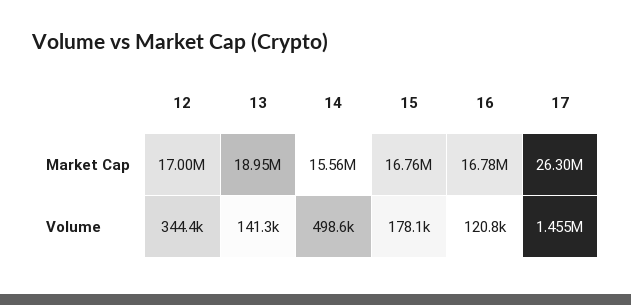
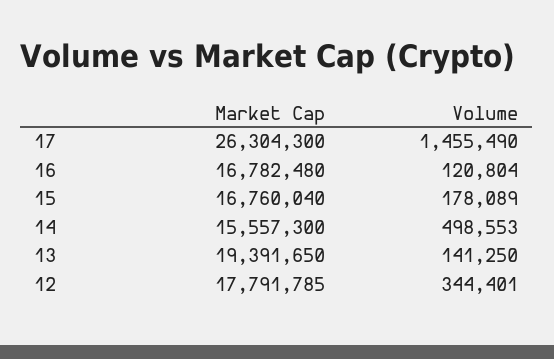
12, Market Cap: 17000000 -> 17791785
13, Market Cap: 18950000 -> 19391650

